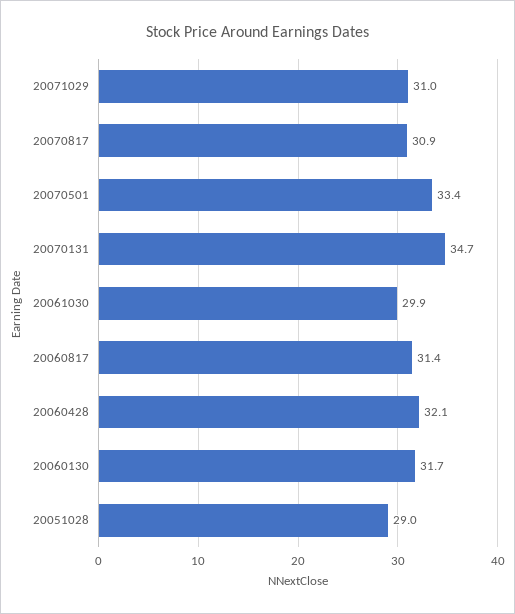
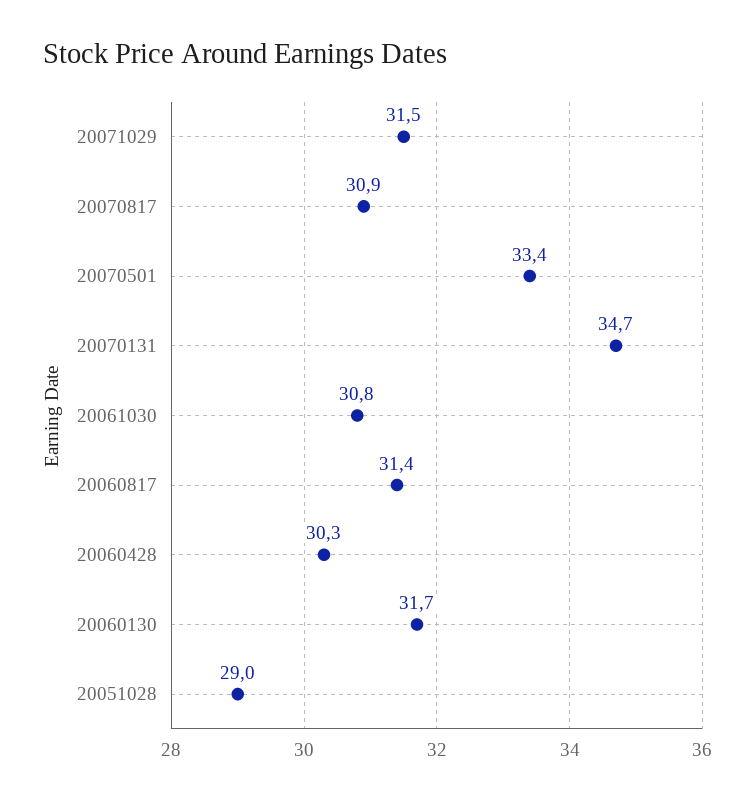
20071029: 31 -> 31.5
20061030: 29.9 -> 30.8
20060428: 32.1 -> 30.3

